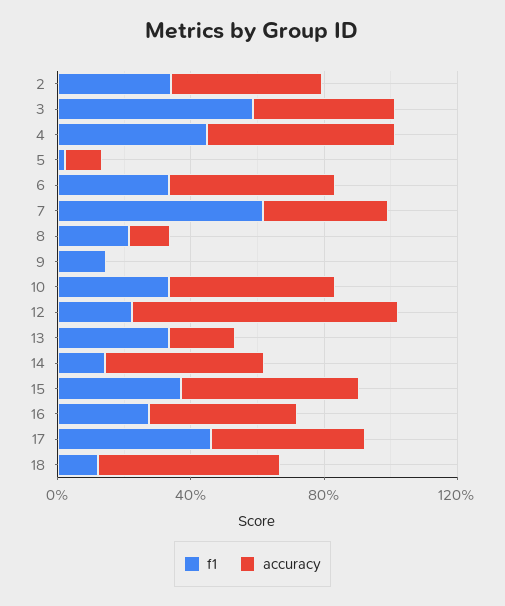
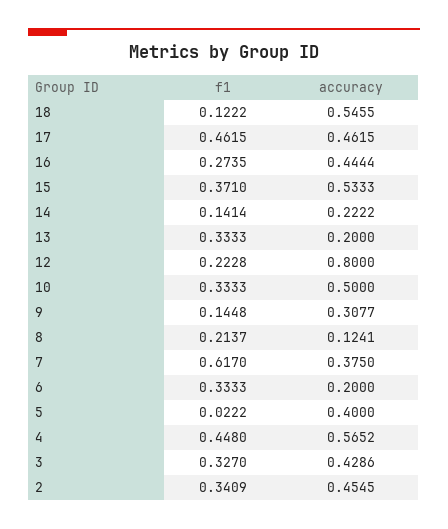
f1, 3: 0.6 -> 0.327
accuracy, 5: 0.1 -> 0.4
accuracy, 6: 0.5 -> 0.2
accuracy, 9: 0 -> 0.3077
accuracy, 14: 0.5 -> 0.2222

